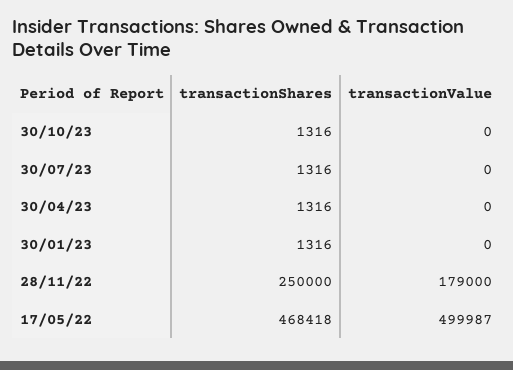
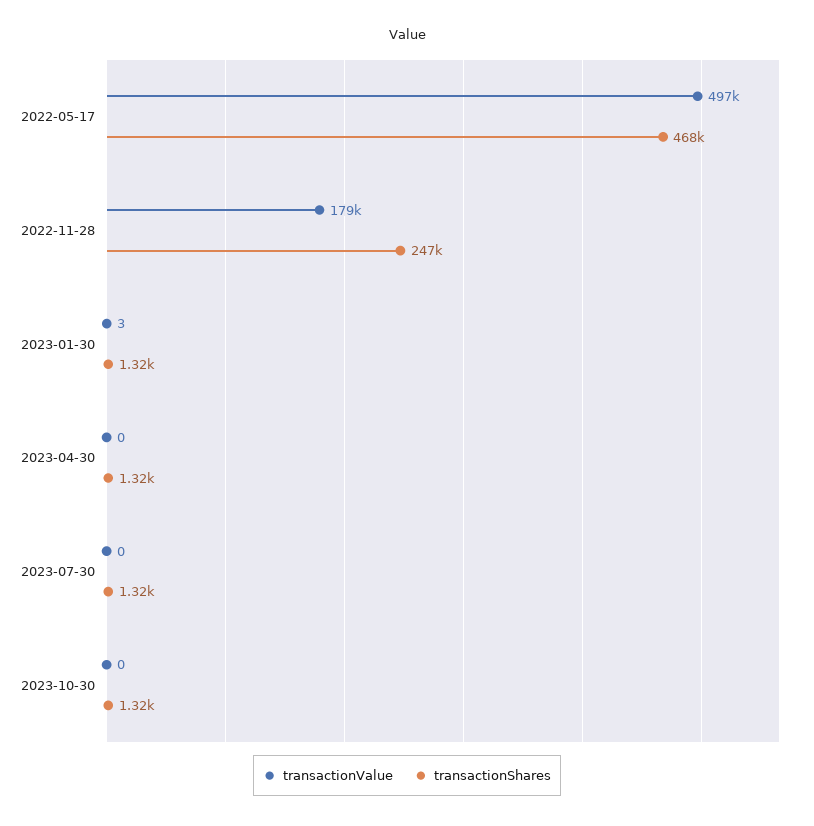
transactionValue, 30/01/23: 0 -> 3
transactionShares, 28/11/22: 250000 -> 247000
transactionValue, 17/05/22: 499987 -> 497000

